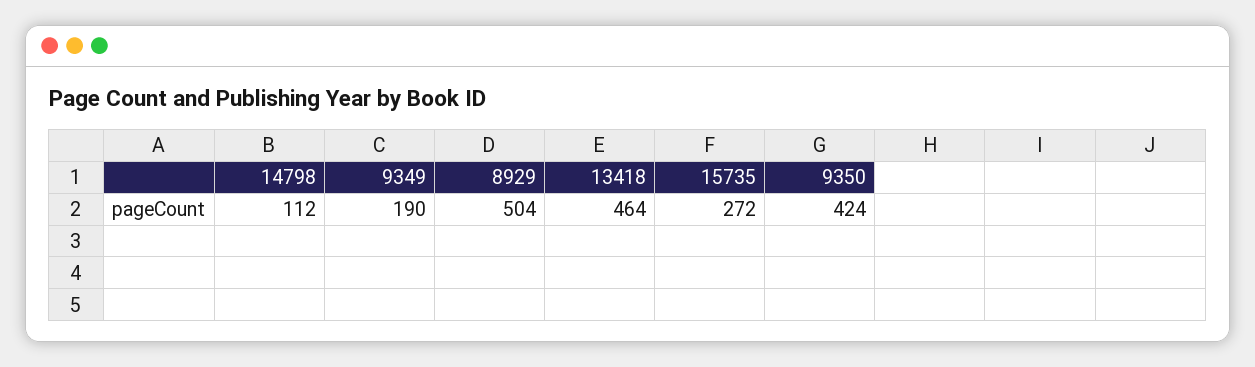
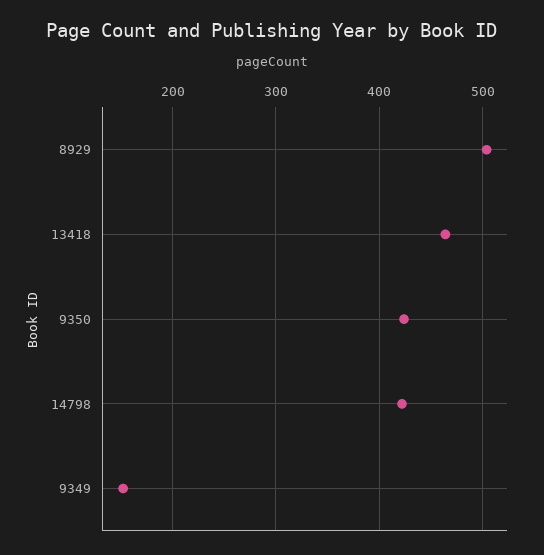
14798: 112 -> 420
9349: 190 -> 150
15735: 272 -> none

